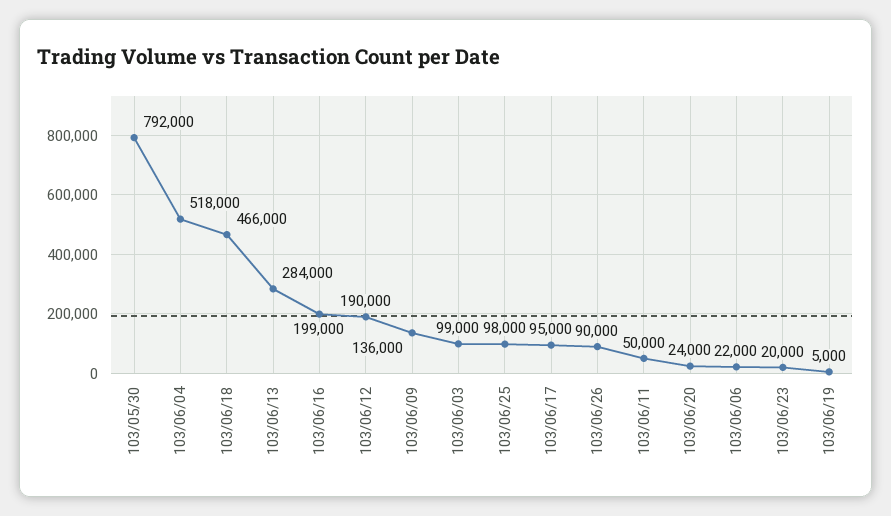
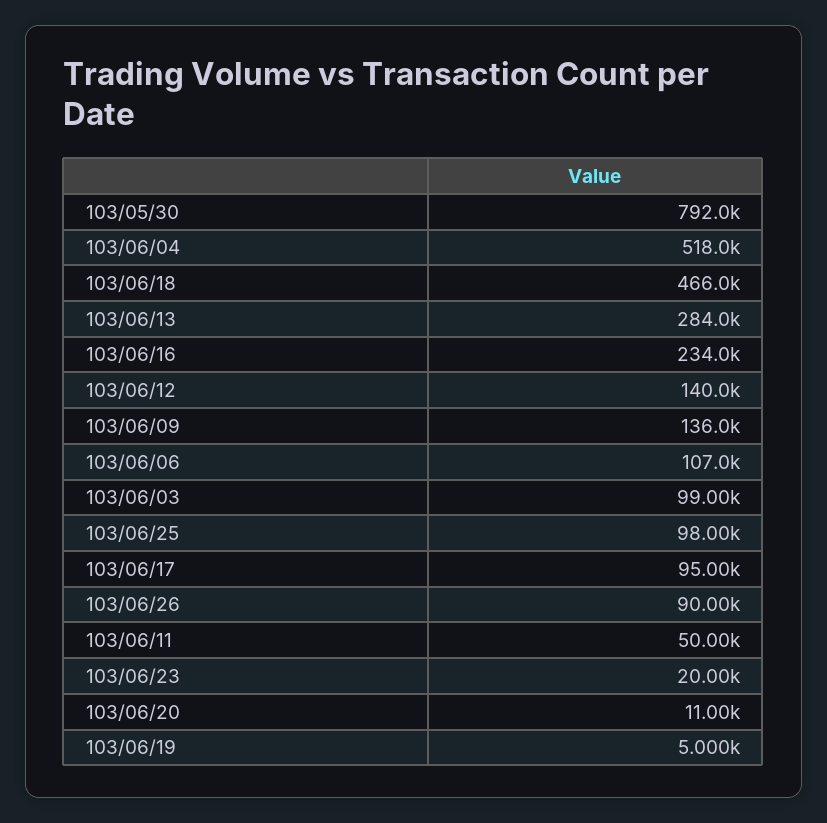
103/06/16: 199000 -> 234000
103/06/12: 190000 -> 140000
103/06/20: 24000 -> 11000
103/06/06: 22000 -> 107000

